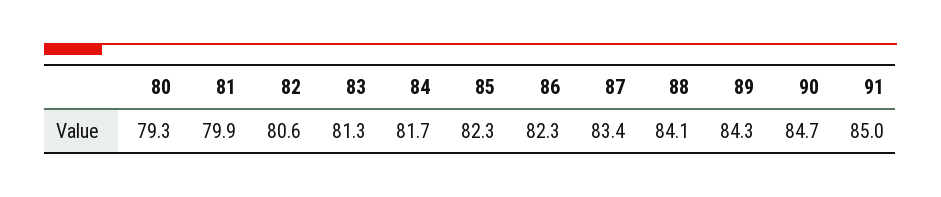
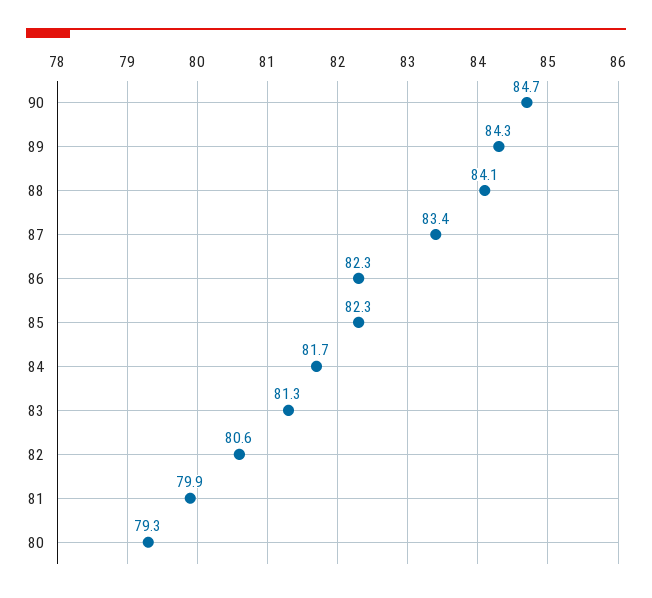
91: 85 -> none

